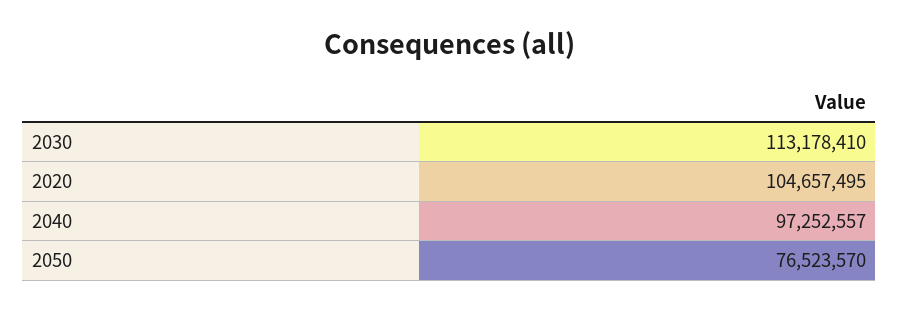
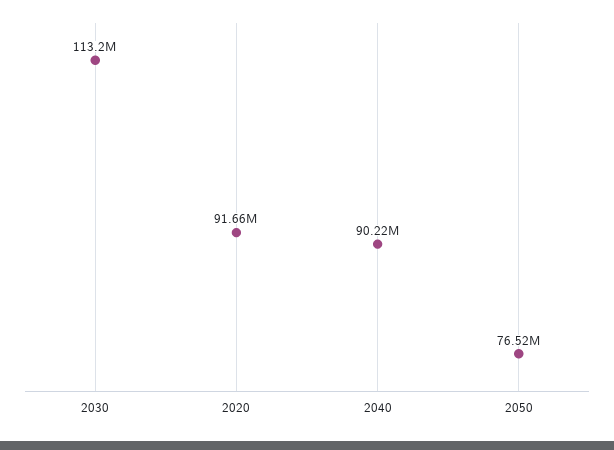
2020: 104657495 -> 91660000
2040: 97252557 -> 90220000

